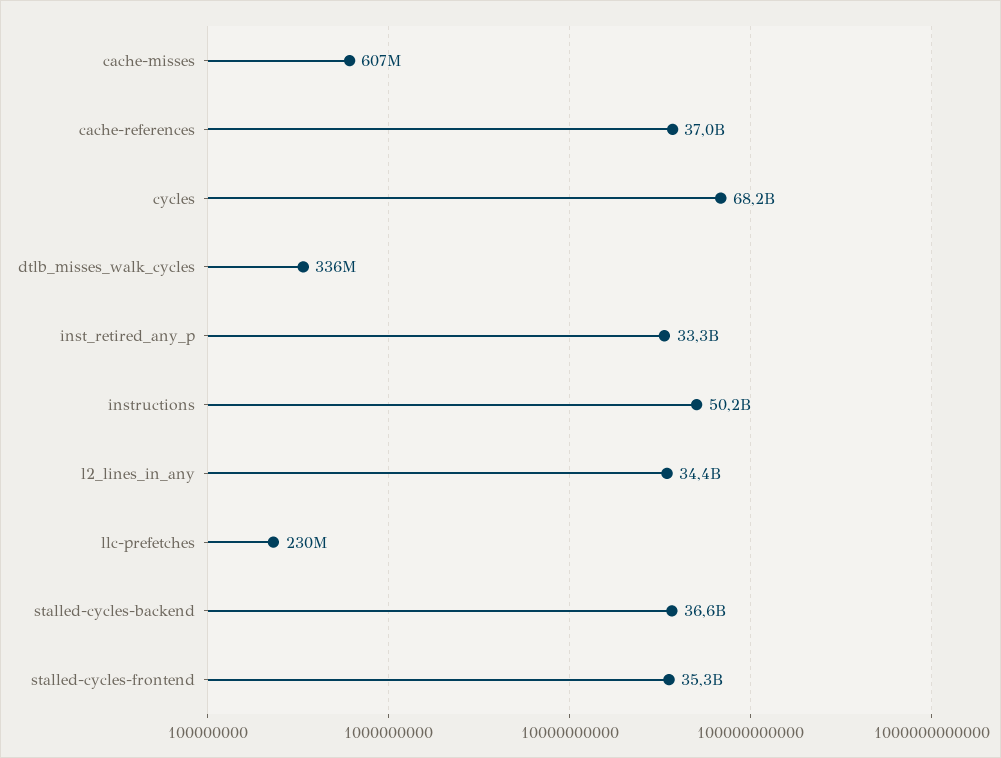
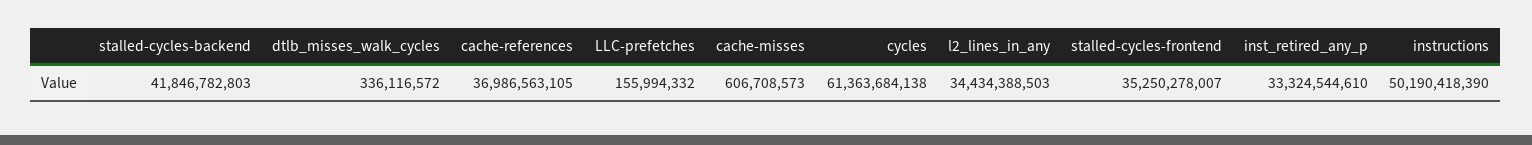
cycles: 68200000000 -> 61363684138
llc-prefetches: 230000000 -> 155994332
stalled-cycles-backend: 36600000000 -> 41846782803

